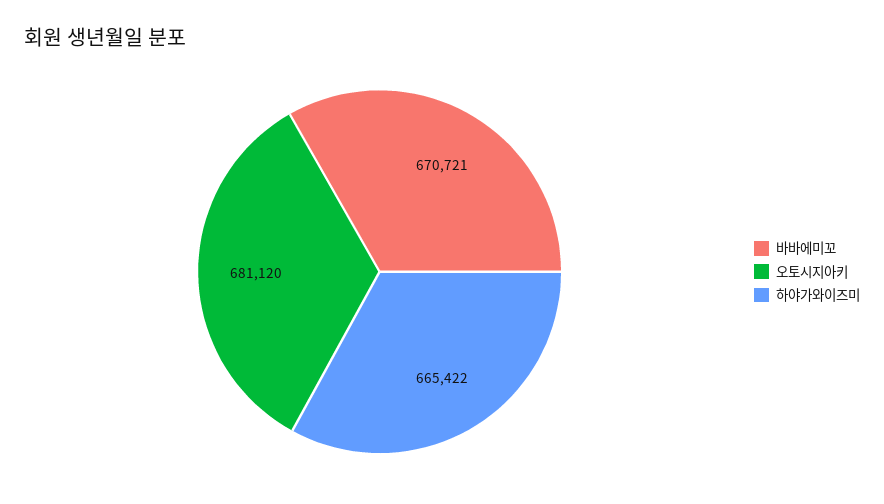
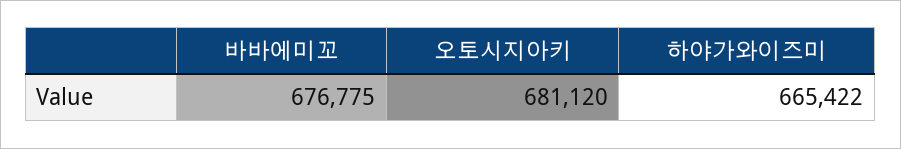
바바에미꼬: 670721 -> 676775

